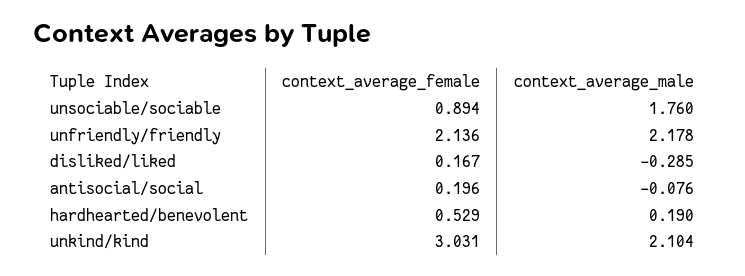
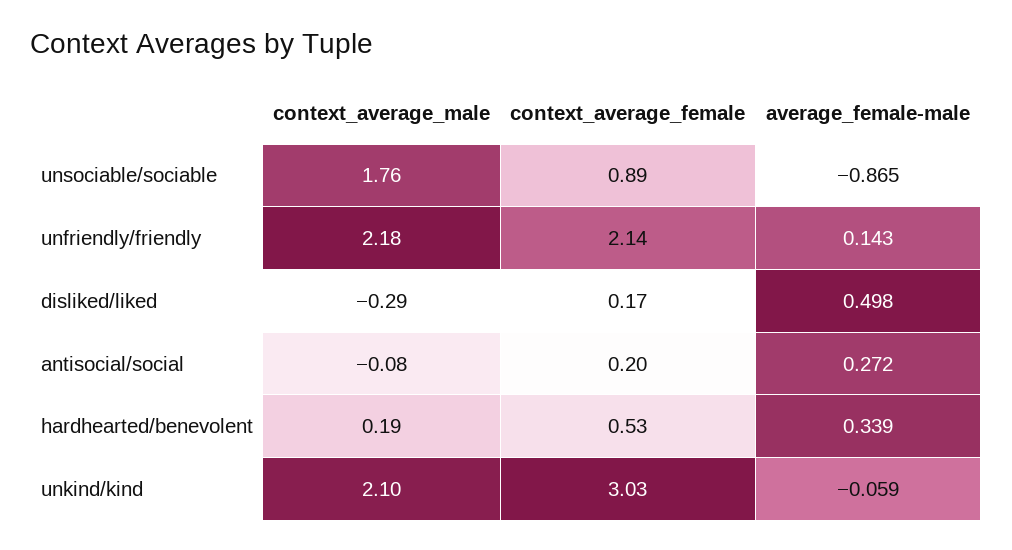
average_female-male, unsociable/sociable: none -> -0.865
average_female-male, unfriendly/friendly: none -> 0.143
average_female-male, disliked/liked: none -> 0.498
average_female-male, antisocial/social: none -> 0.272
average_female-male, hardhearted/benevolent: none -> 0.339
average_female-male, unkind/kind: none -> -0.059

